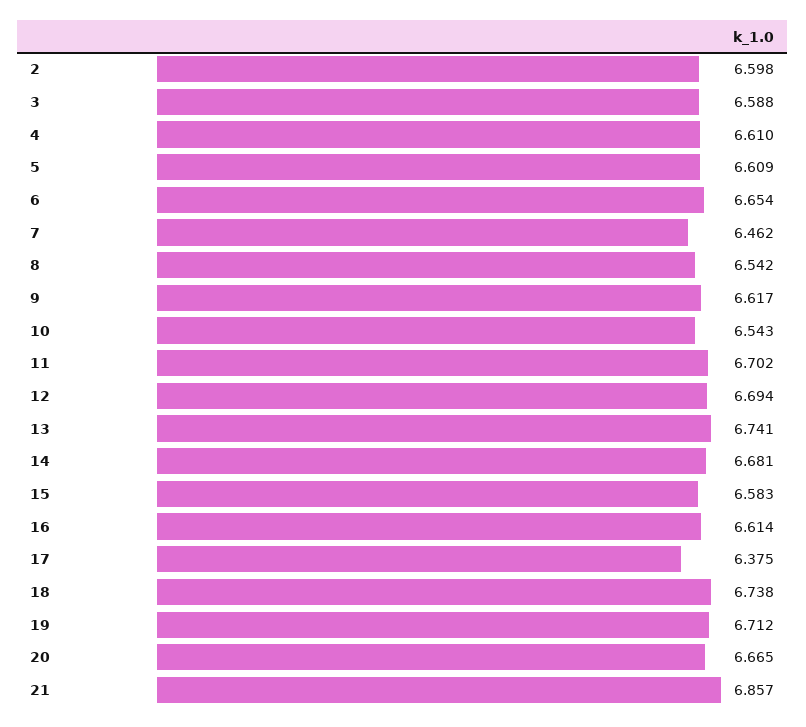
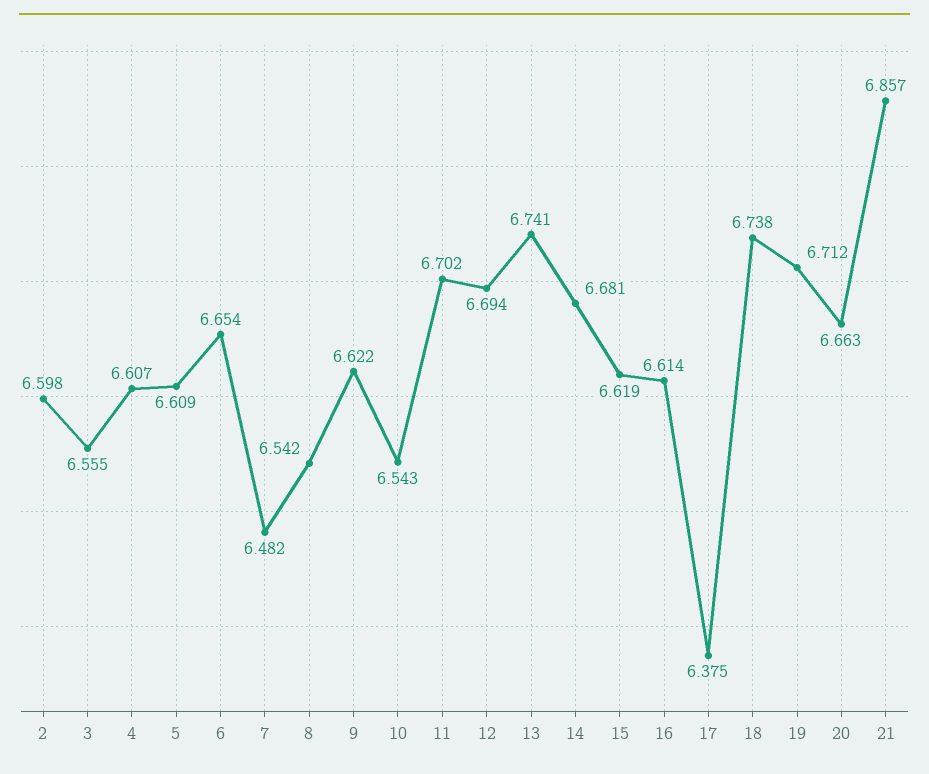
3: 6.588 -> 6.555
4: 6.61 -> 6.607
7: 6.462 -> 6.482
9: 6.617 -> 6.622
15: 6.583 -> 6.619
20: 6.665 -> 6.663

